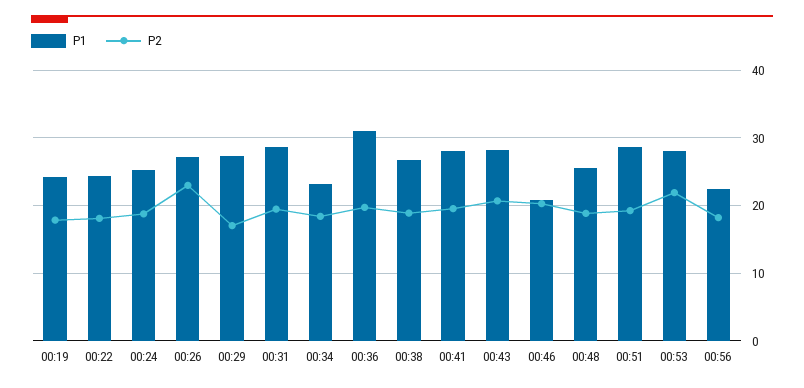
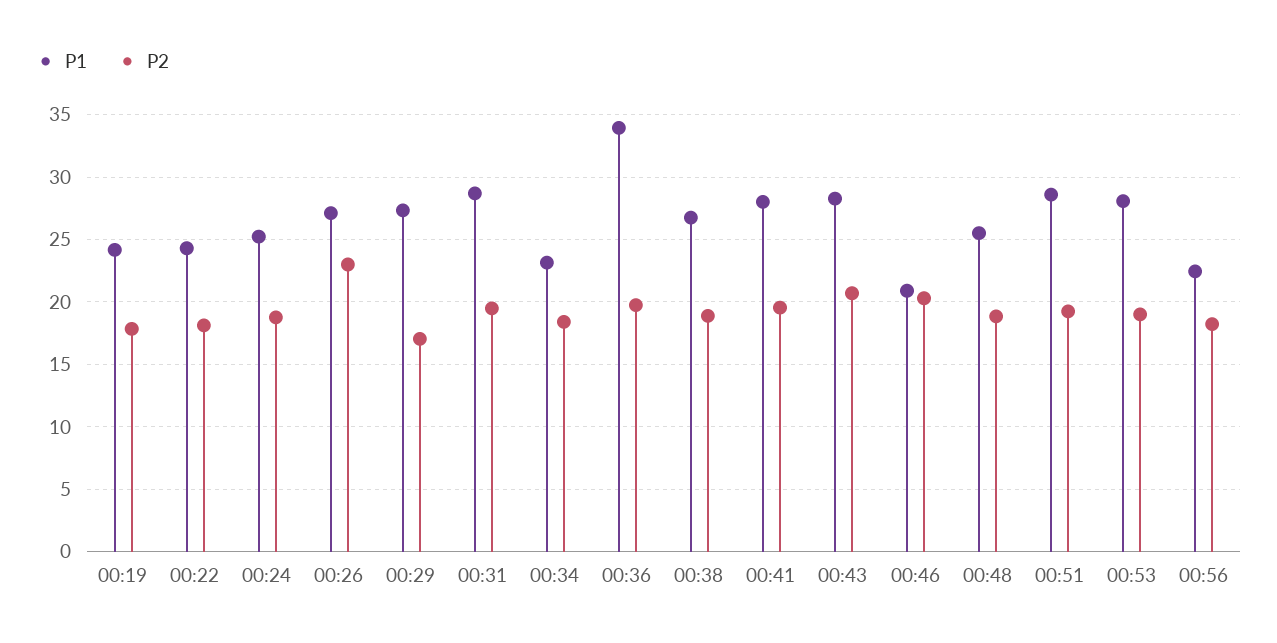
P1, 00:36: 31 -> 34
P2, 00:53: 22 -> 19

